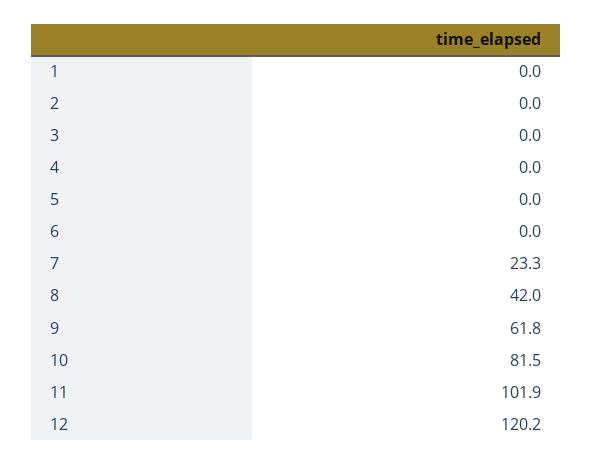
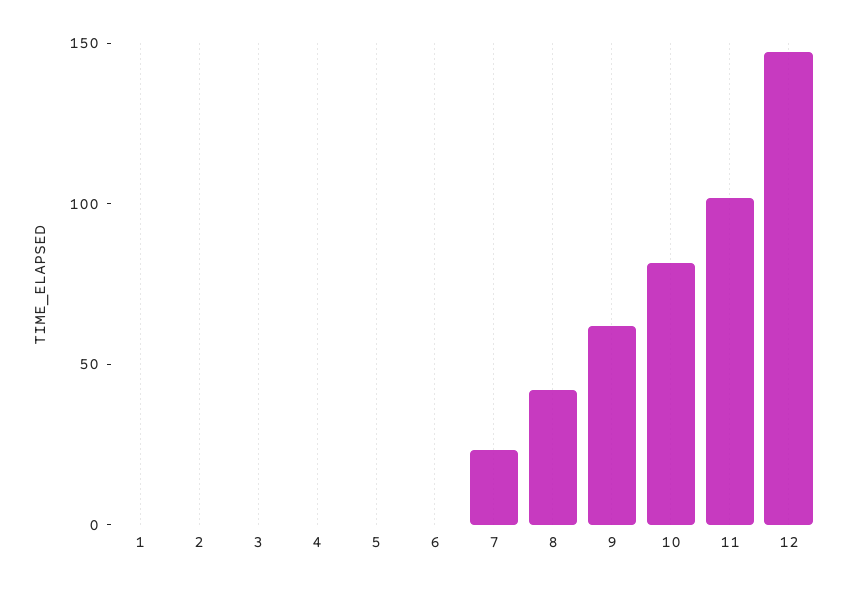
12: 120.2 -> 150

